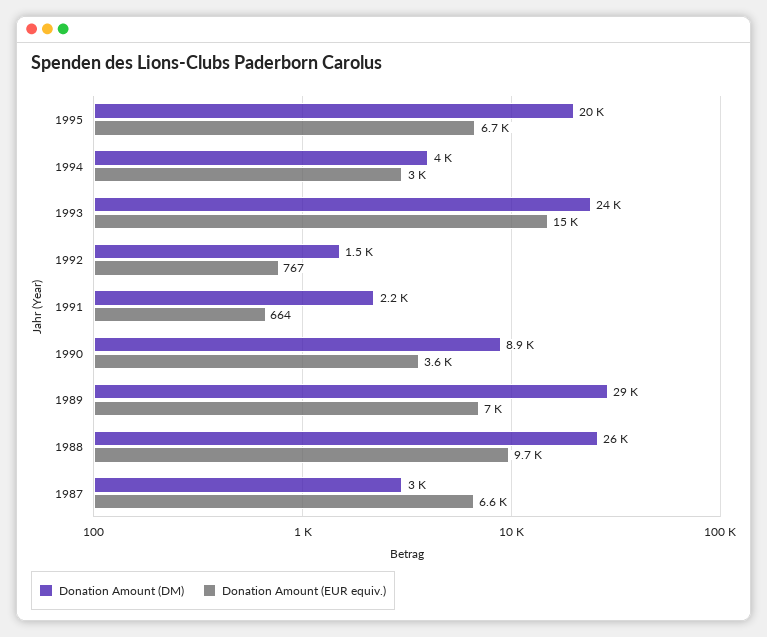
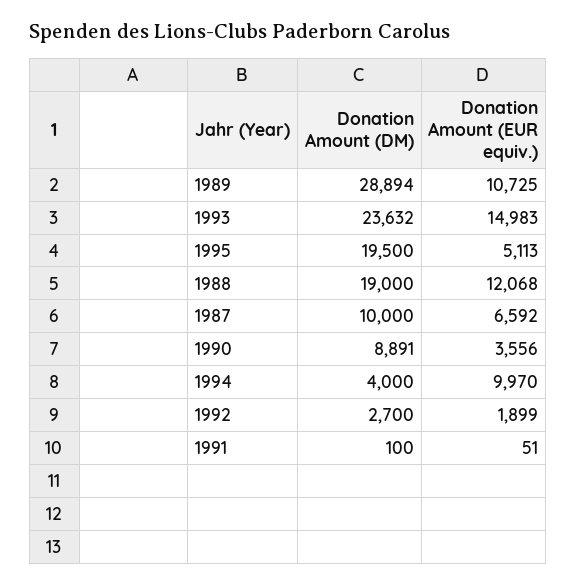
Donation Amount (EUR equiv.), 1995: 6700 -> 5113
Donation Amount (EUR equiv.), 1994: 3000 -> 9970
Donation Amount (DM), 1992: 1500 -> 2700
Donation Amount (EUR equiv.), 1992: 767 -> 1899
Donation Amount (DM), 1991: 2200 -> 100
Donation Amount (EUR equiv.), 1991: 664 -> 51
Donation Amount (EUR equiv.), 1989: 7000 -> 10725
Donation Amount (DM), 1988: 26000 -> 19000
Donation Amount (EUR equiv.), 1988: 9700 -> 12068
Donation Amount (DM), 1987: 3000 -> 10000

